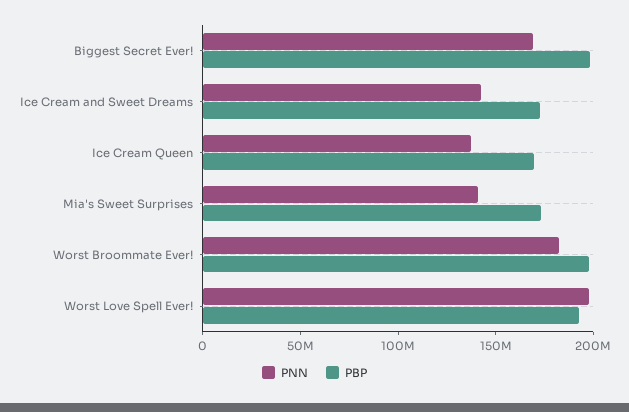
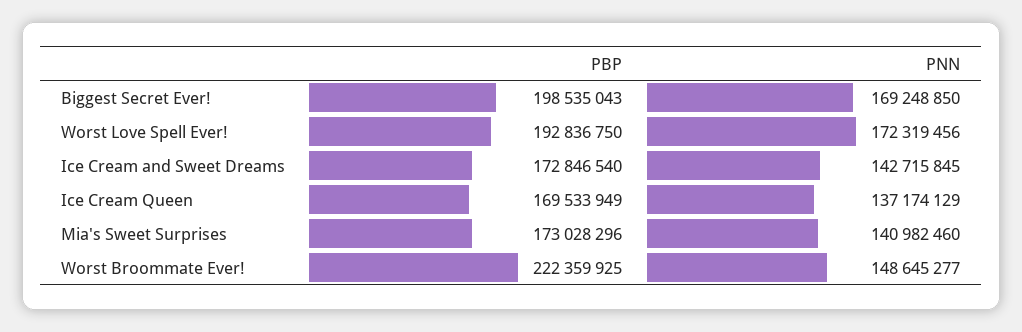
PNN, Worst Broommate Ever!: 180000000 -> 148645277
PBP, Worst Broommate Ever!: 200000000 -> 222359925
PNN, Worst Love Spell Ever!: 200000000 -> 172319456

